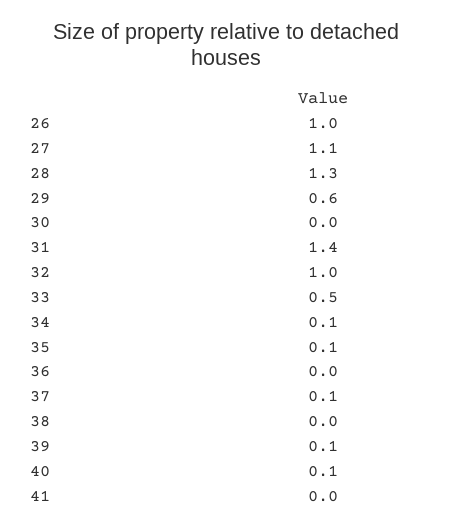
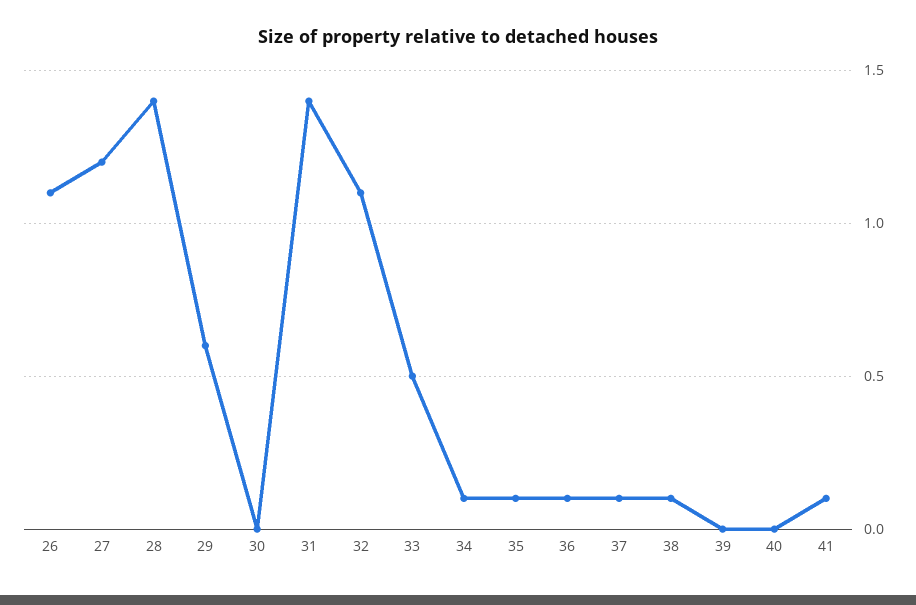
26: 1 -> 1.1
27: 1.1 -> 1.2
28: 1.3 -> 1.4
32: 1 -> 1.1
36: 0 -> 0.1
38: 0 -> 0.1
39: 0.1 -> 0
40: 0.1 -> 0
41: 0 -> 0.1

